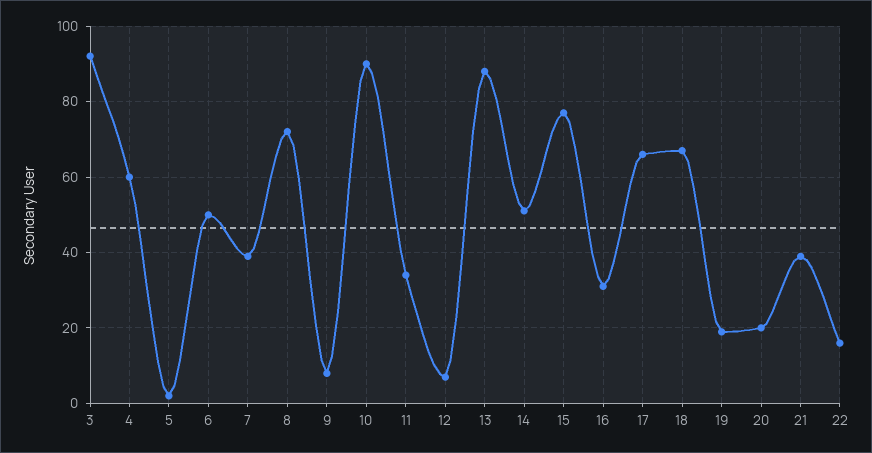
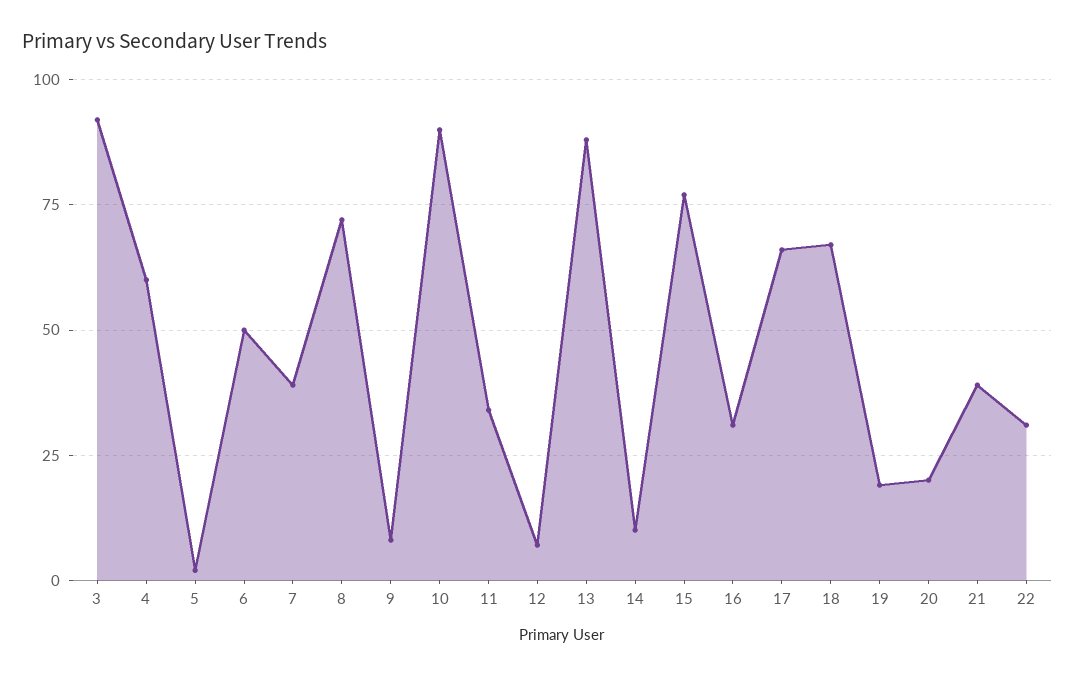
14: 50 -> 10
22: 15 -> 30

